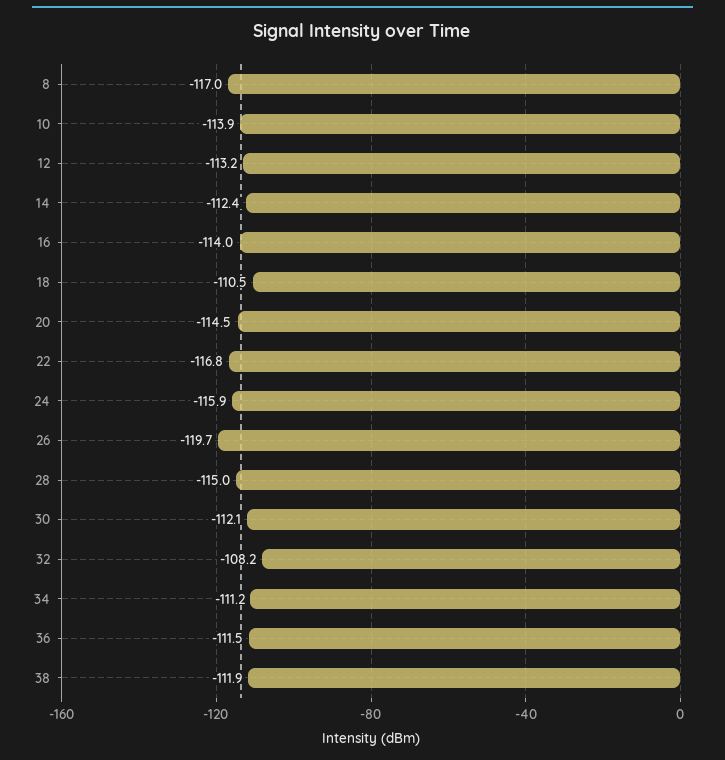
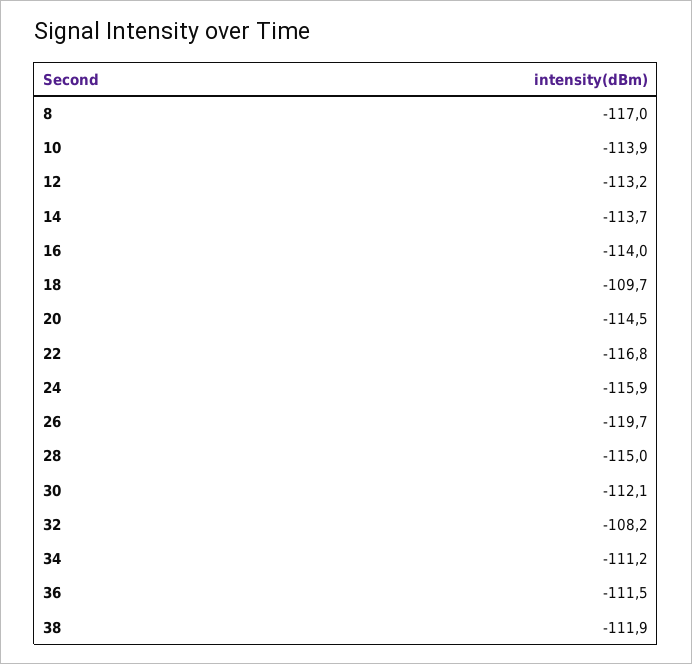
14: -112.4 -> -113.7
18: -110.5 -> -109.7

